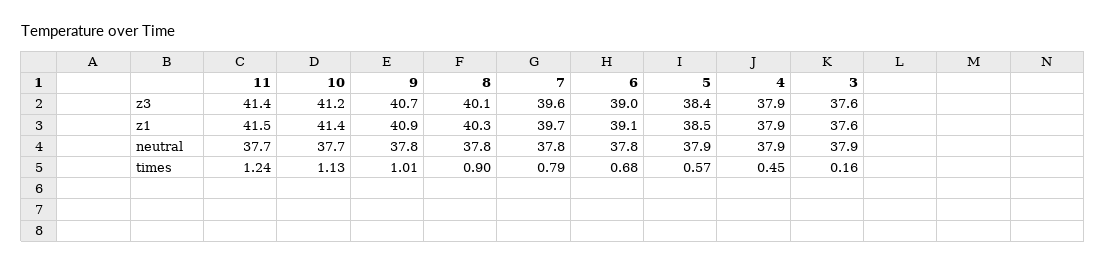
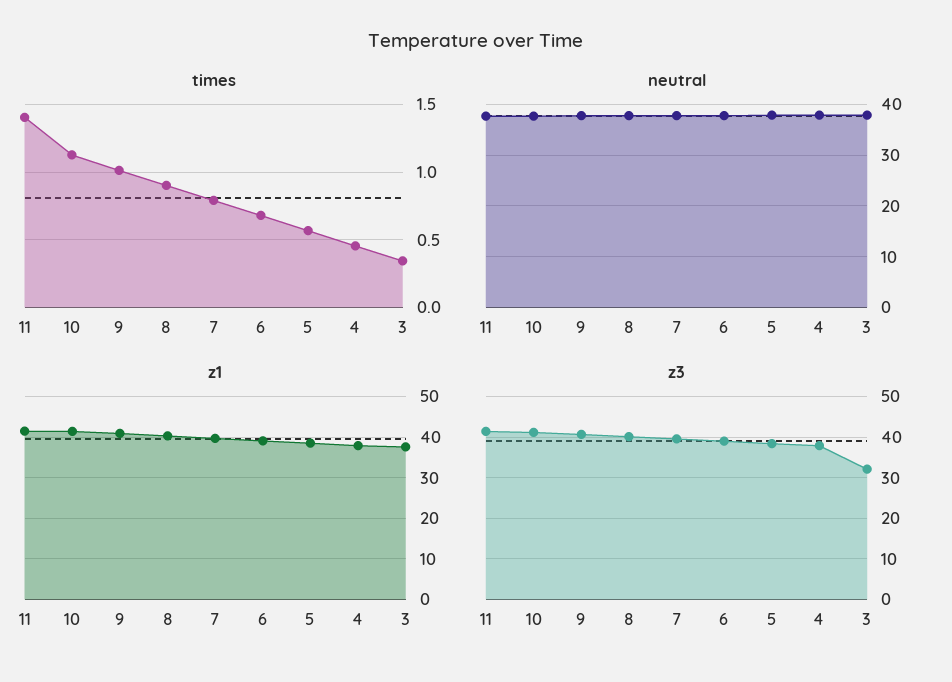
z3, 3: 37.6 -> 32
times, 11: 1.24 -> 1.4
times, 3: 0.16 -> 0.35

